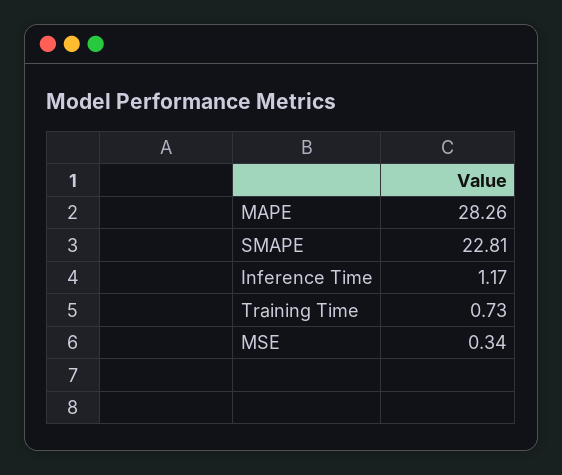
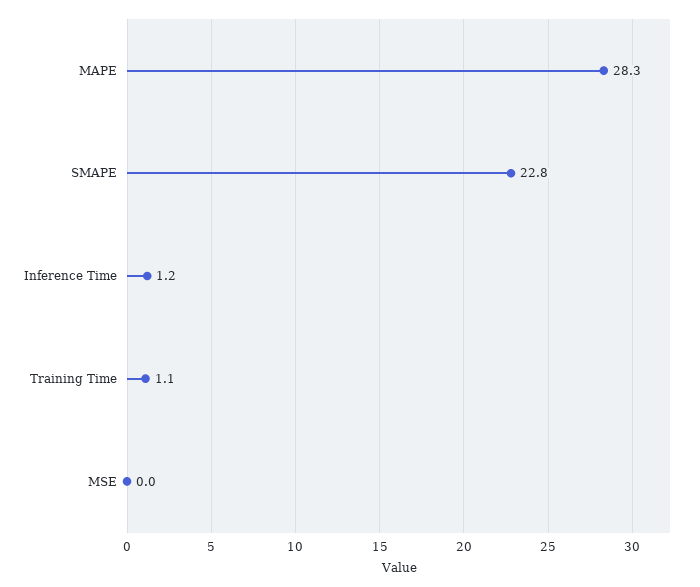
Training Time: 0.73 -> 1.1
MSE: 0.34 -> 0

